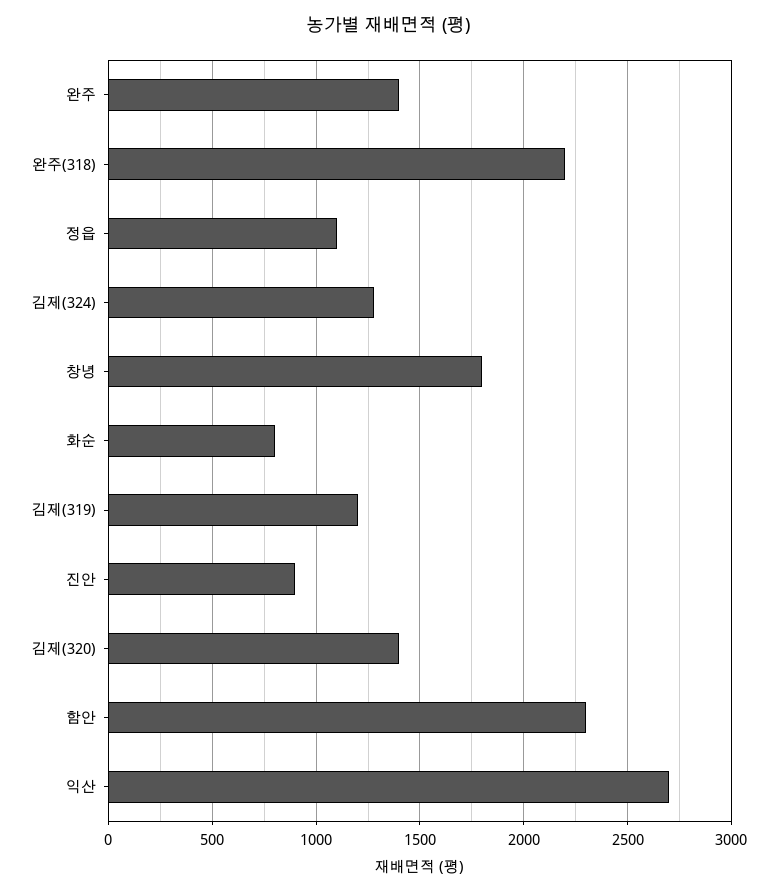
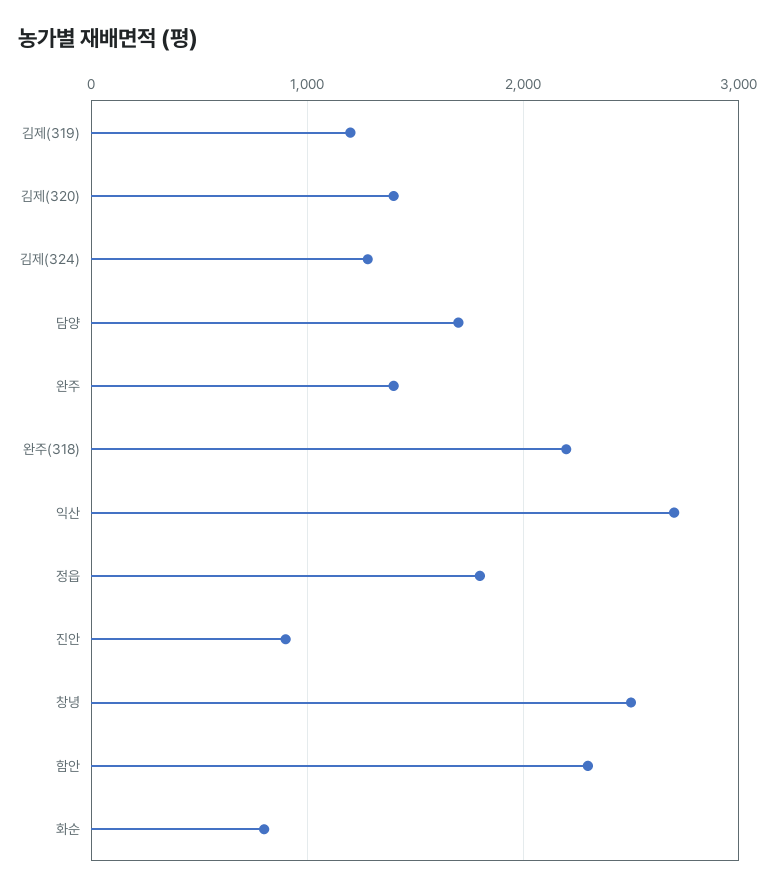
정읍: 1100 -> 1800
창녕: 1800 -> 2500
담양: none -> 1700

